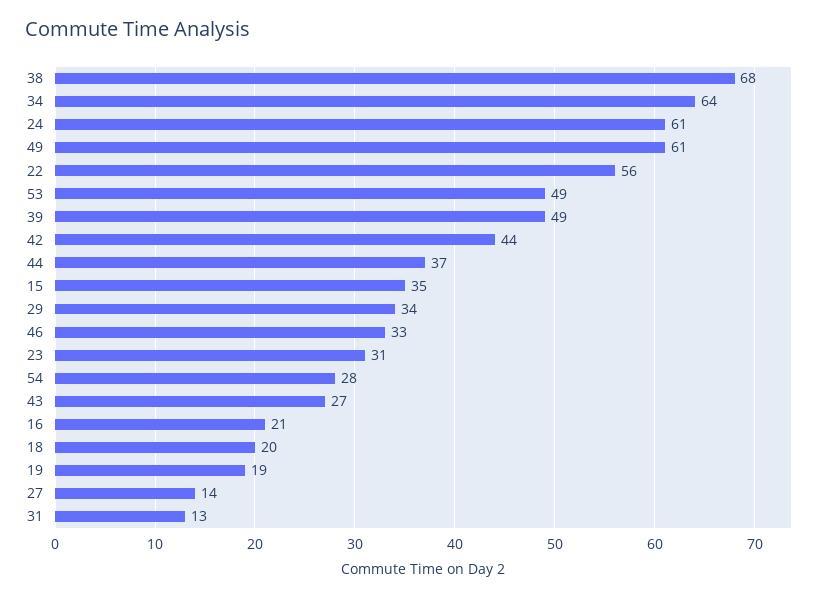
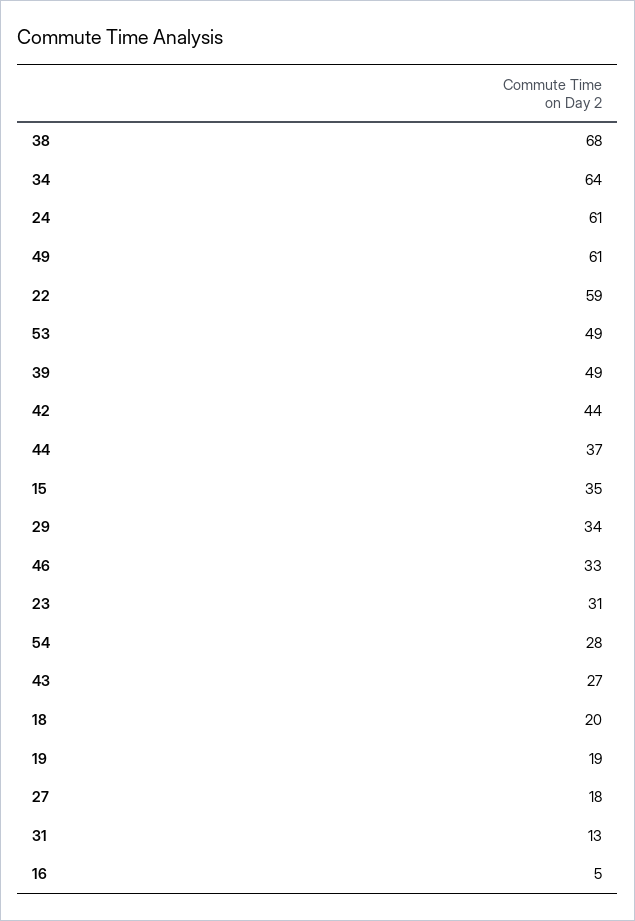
22: 56 -> 59
16: 21 -> 5
27: 14 -> 18

